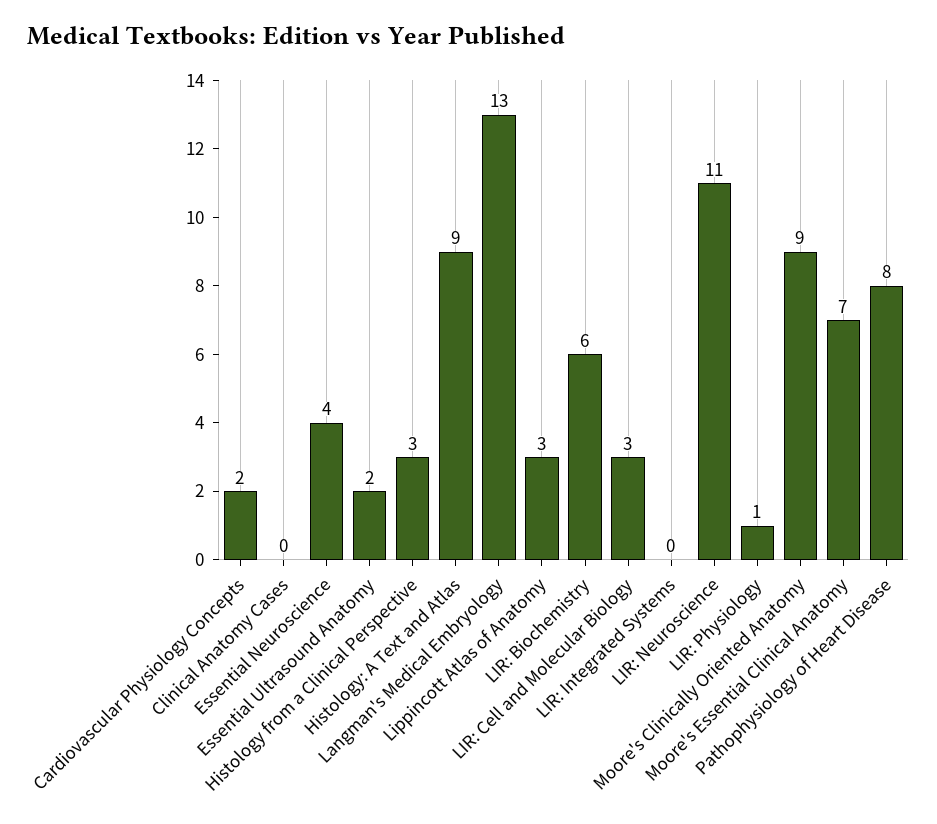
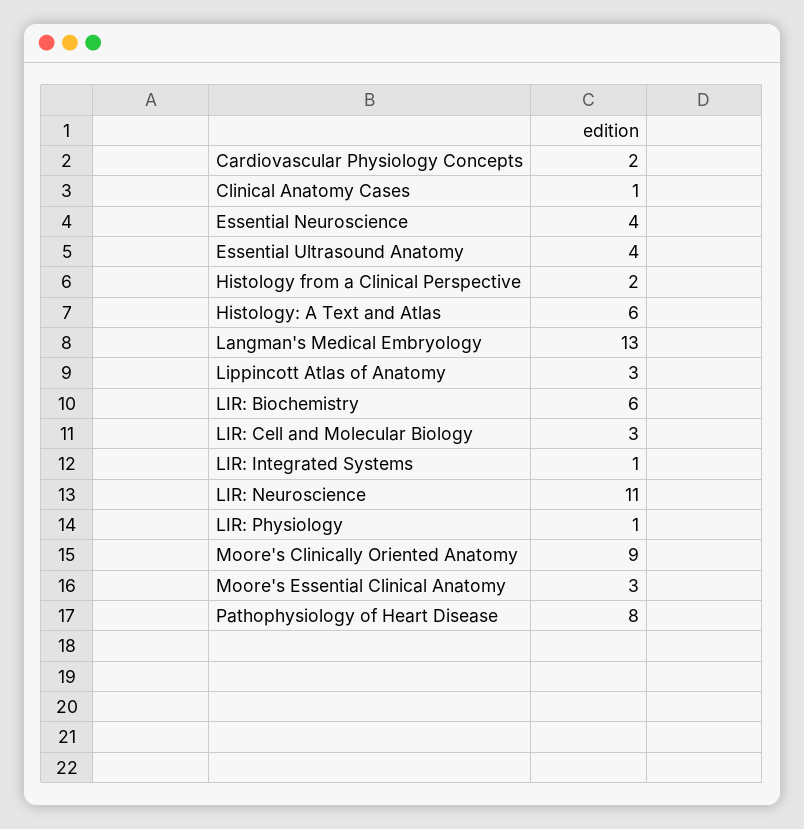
Clinical Anatomy Cases: 0 -> 1
Essential Ultrasound Anatomy: 2 -> 4
Histology from a Clinical Perspective: 3 -> 2
Histology: A Text and Atlas: 9 -> 6
LIR: Integrated Systems: 0 -> 1
Moore's Essential Clinical Anatomy: 7 -> 3

